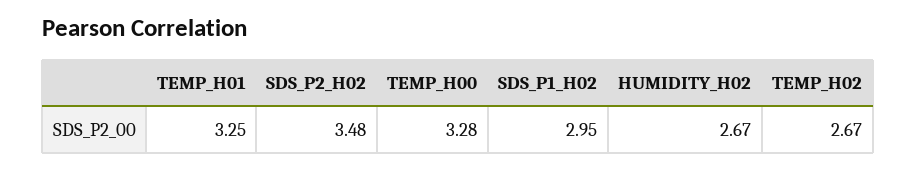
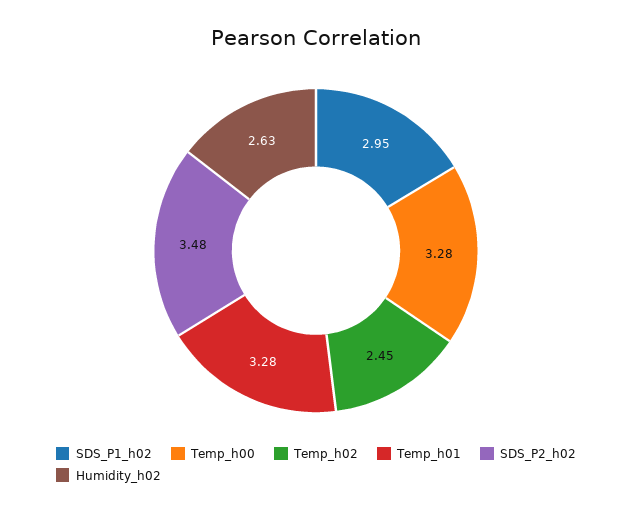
TEMP_H01: 3.25 -> 3.28
HUMIDITY_H02: 2.67 -> 2.63
TEMP_H02: 2.67 -> 2.45

